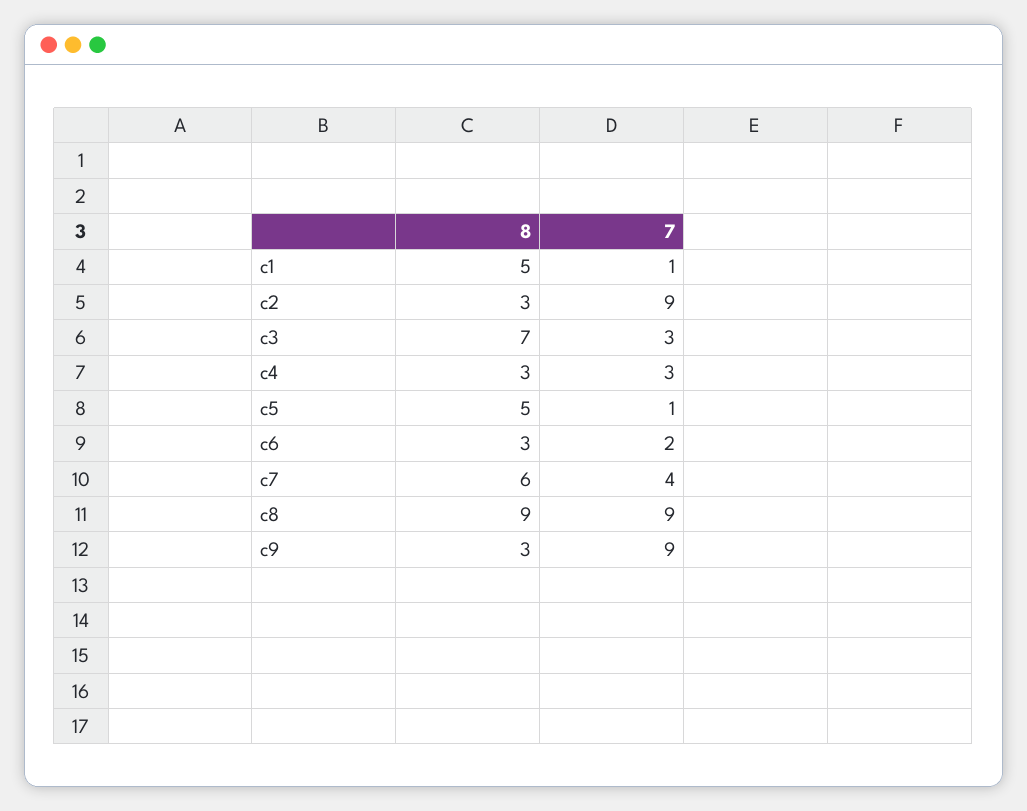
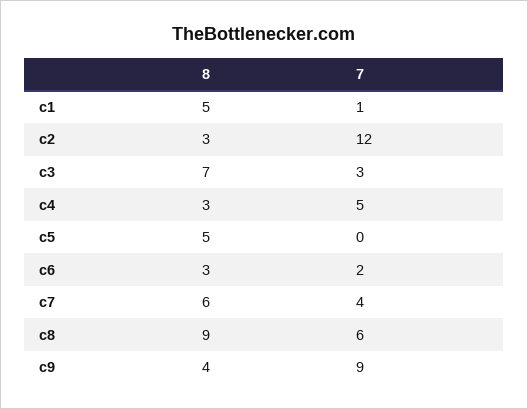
7, c2: 9 -> 12
7, c4: 3 -> 5
7, c5: 1 -> 0
7, c8: 9 -> 6
8, c9: 3 -> 4

